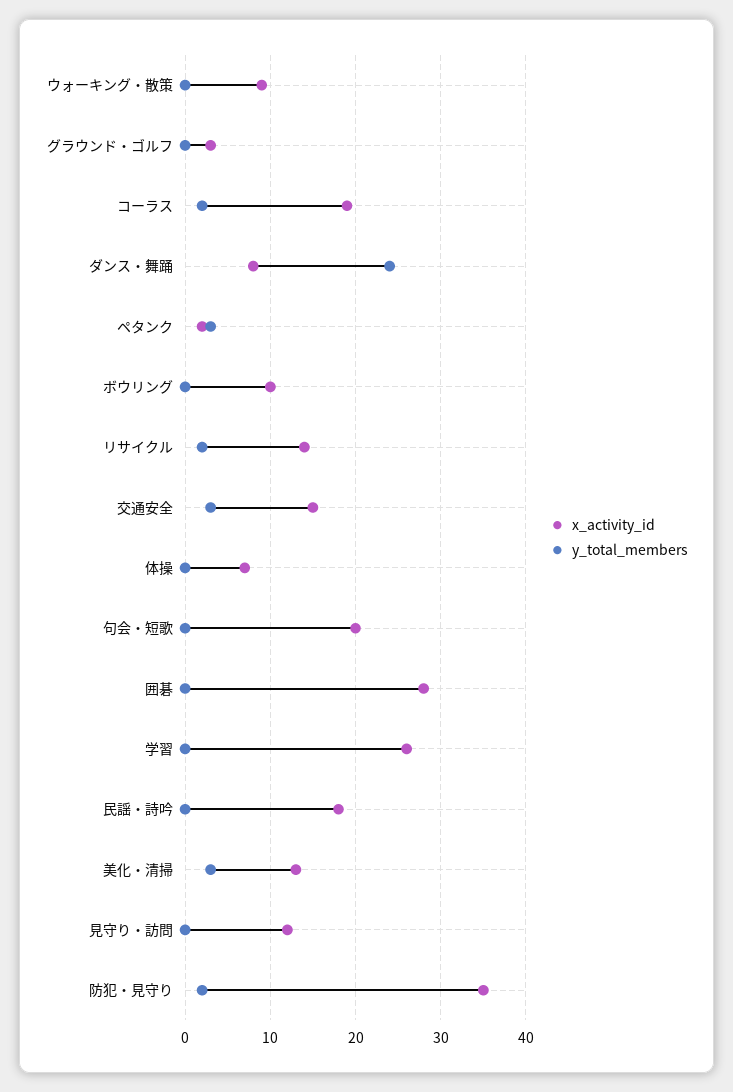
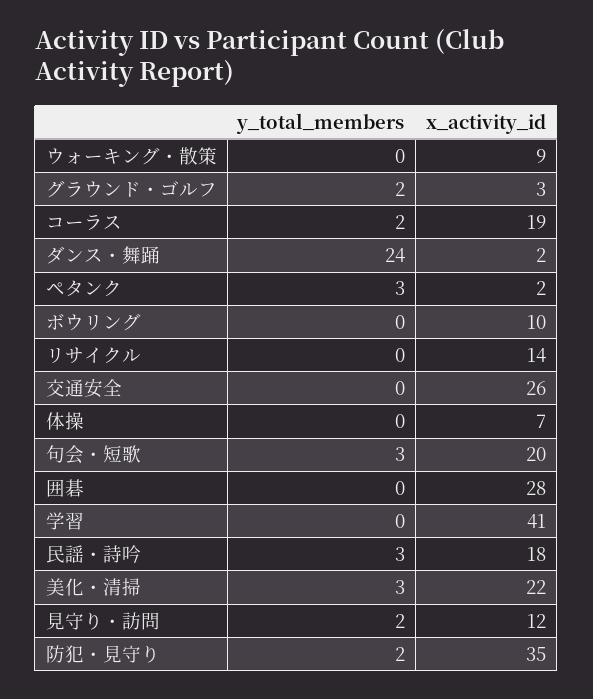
y_total_members, グラウンド・ゴルフ: 0 -> 2
x_activity_id, ダンス・舞踊: 8 -> 2
y_total_members, リサイクル: 2 -> 0
x_activity_id, 交通安全: 15 -> 26
y_total_members, 交通安全: 3 -> 0
y_total_members, 句会・短歌: 0 -> 3
x_activity_id, 学習: 26 -> 41
y_total_members, 民謡・詩吟: 0 -> 3
x_activity_id, 美化・清掃: 13 -> 22
y_total_members, 見守り・訪問: 0 -> 2

